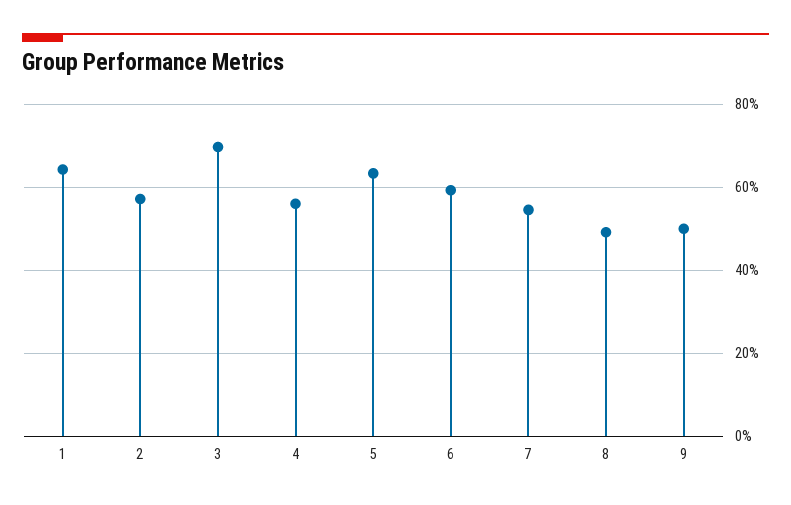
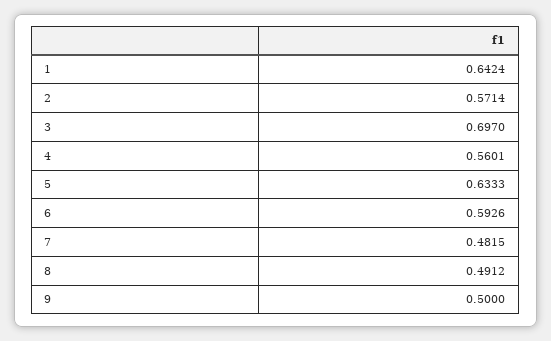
7: 0.54 -> 0.4815

